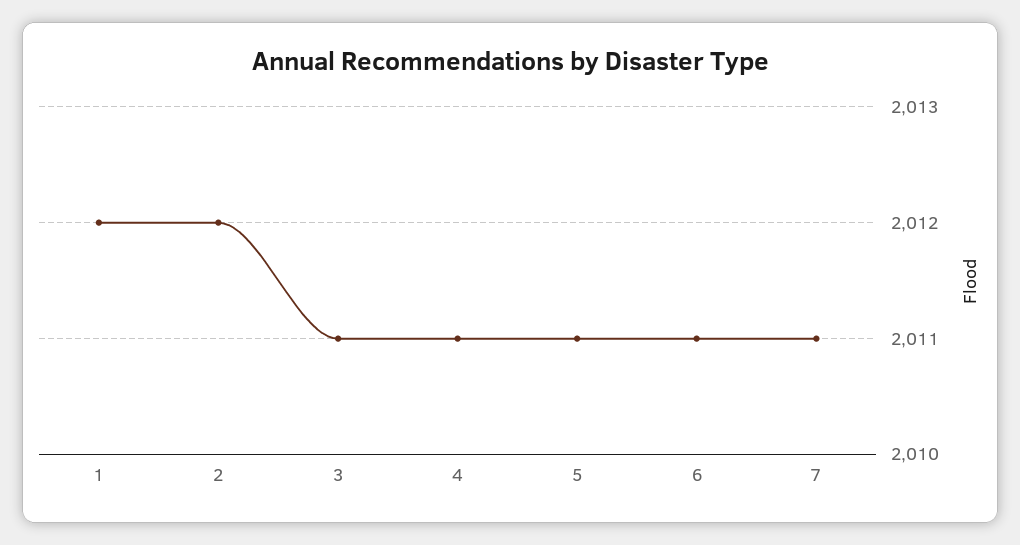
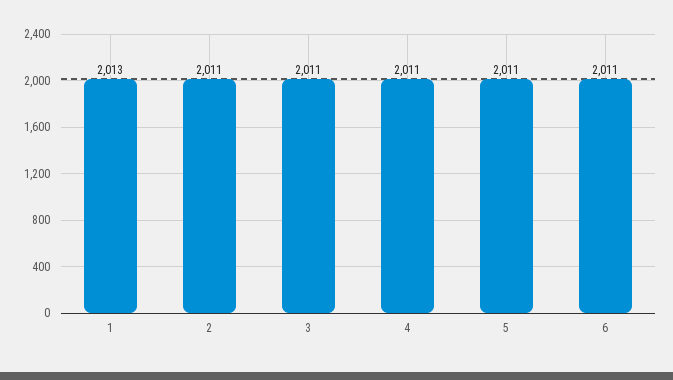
1: 2012 -> 2013
2: 2012 -> 2011
7: 2011 -> none

